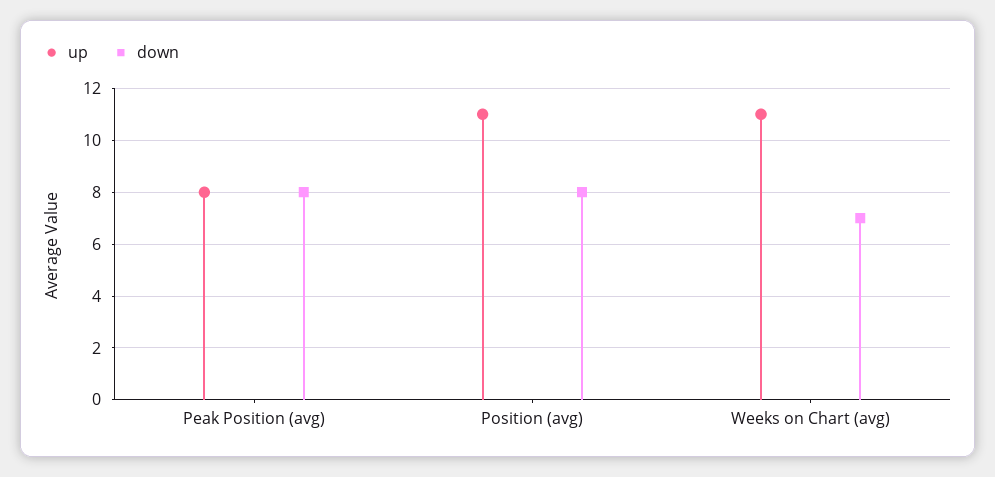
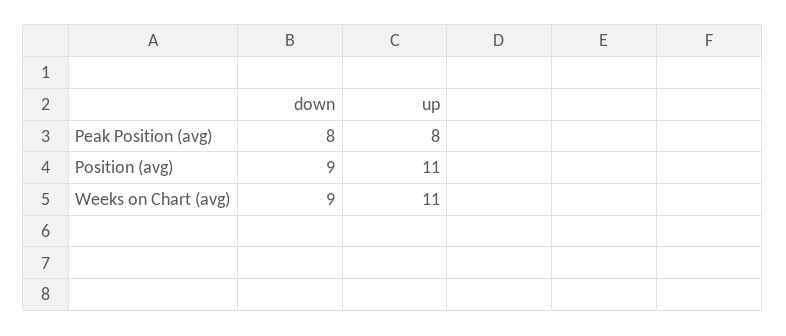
down, Position (avg): 8 -> 9
down, Weeks on Chart (avg): 7 -> 9

